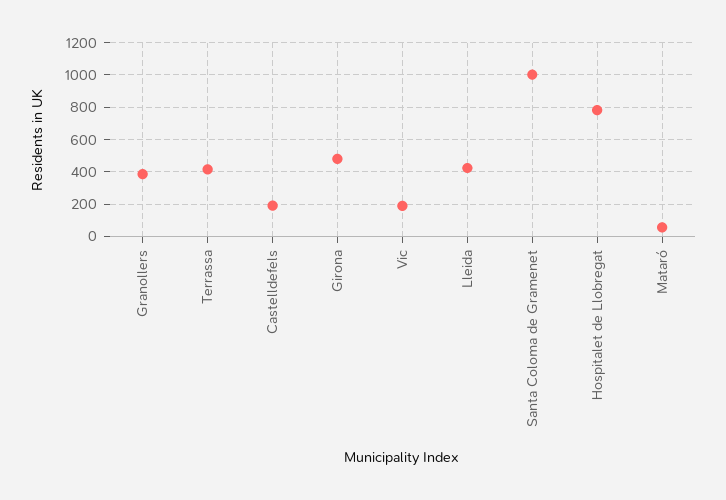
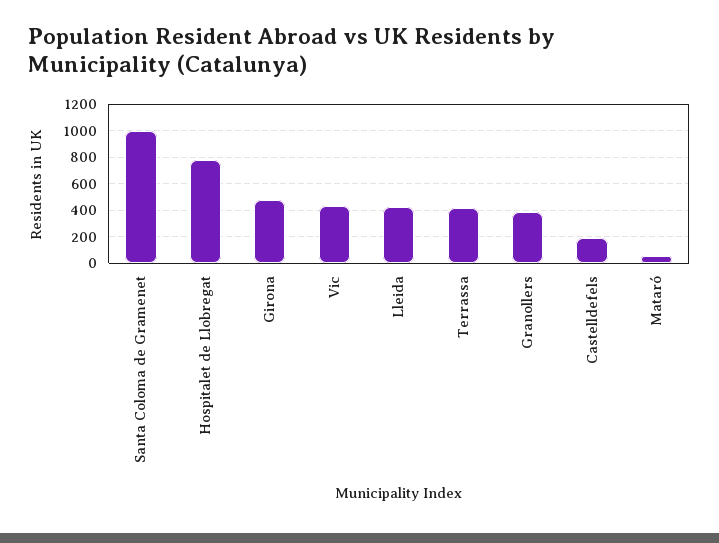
Vic: 200 -> 450

